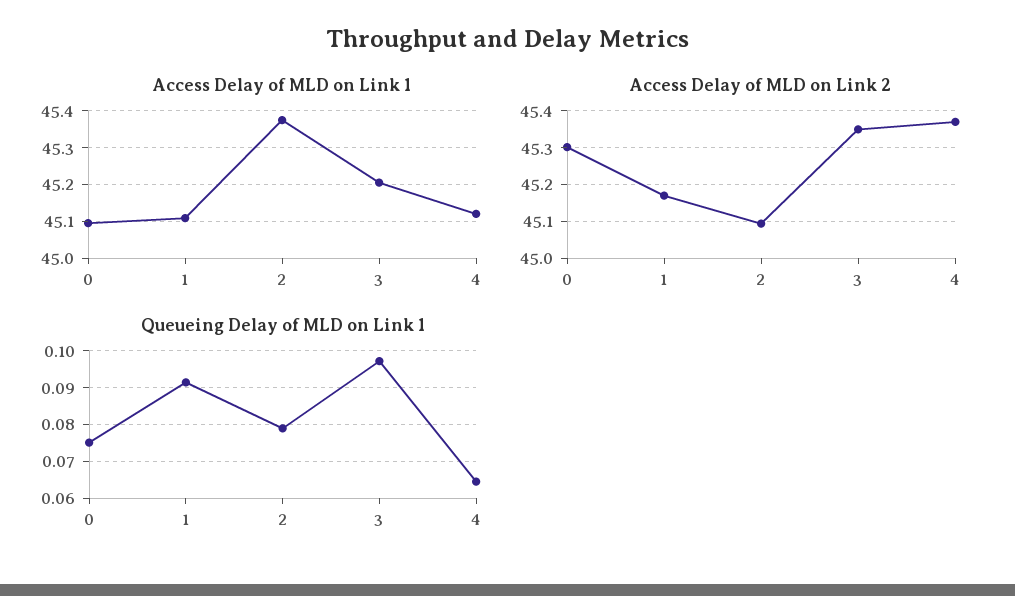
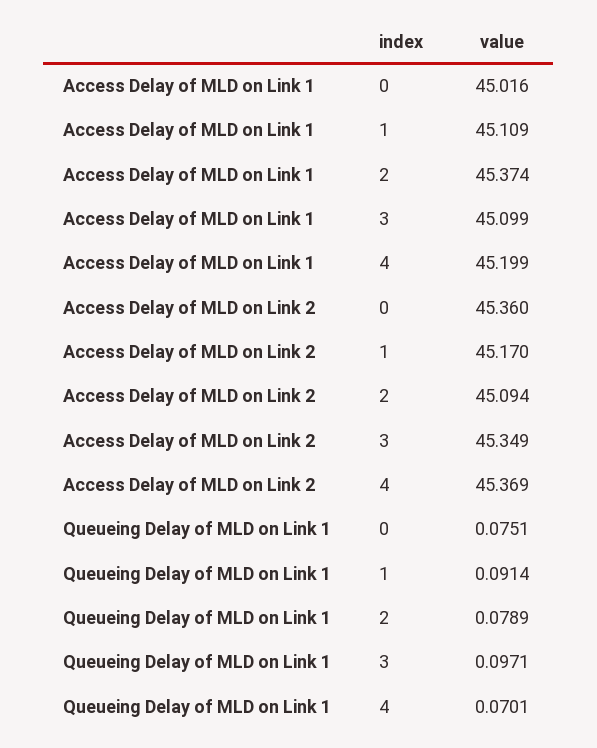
Access Delay of MLD on Link 1, 0: 45.1 -> 45.016
Access Delay of MLD on Link 1, 3: 45.2 -> 45.099
Access Delay of MLD on Link 1, 4: 45.12 -> 45.199
Access Delay of MLD on Link 2, 0: 45.3 -> 45.36
Queueing Delay of MLD on Link 1, 4: 0.064 -> 0.0701

